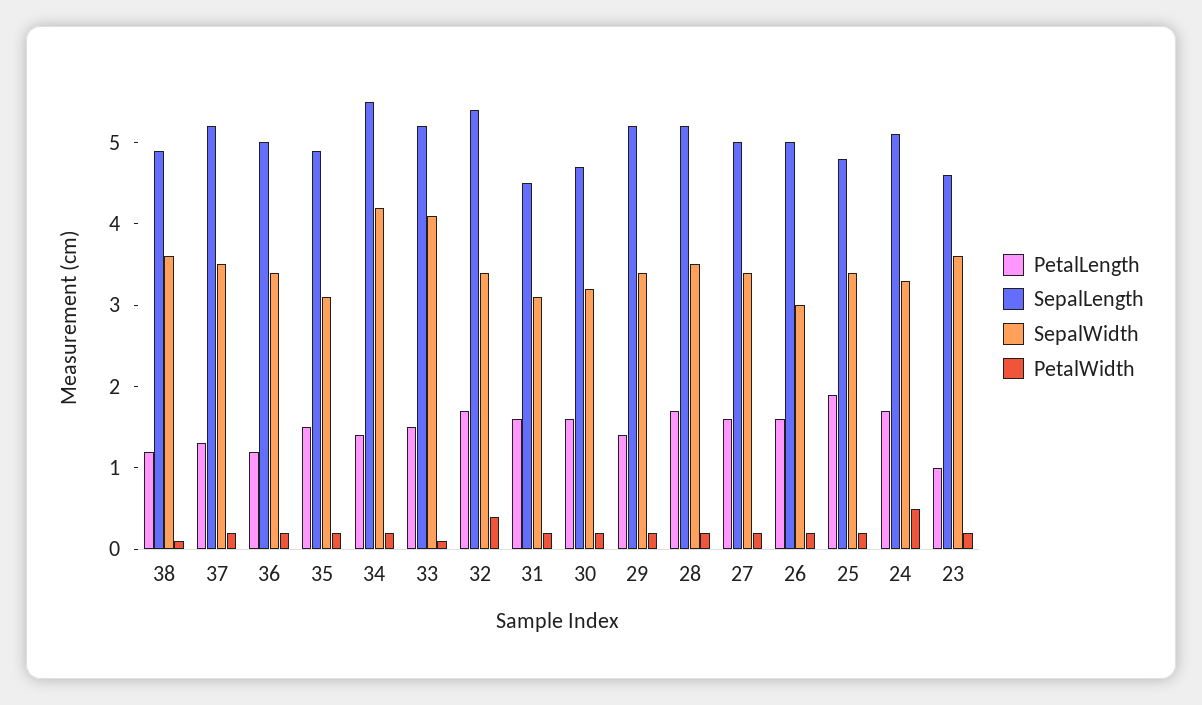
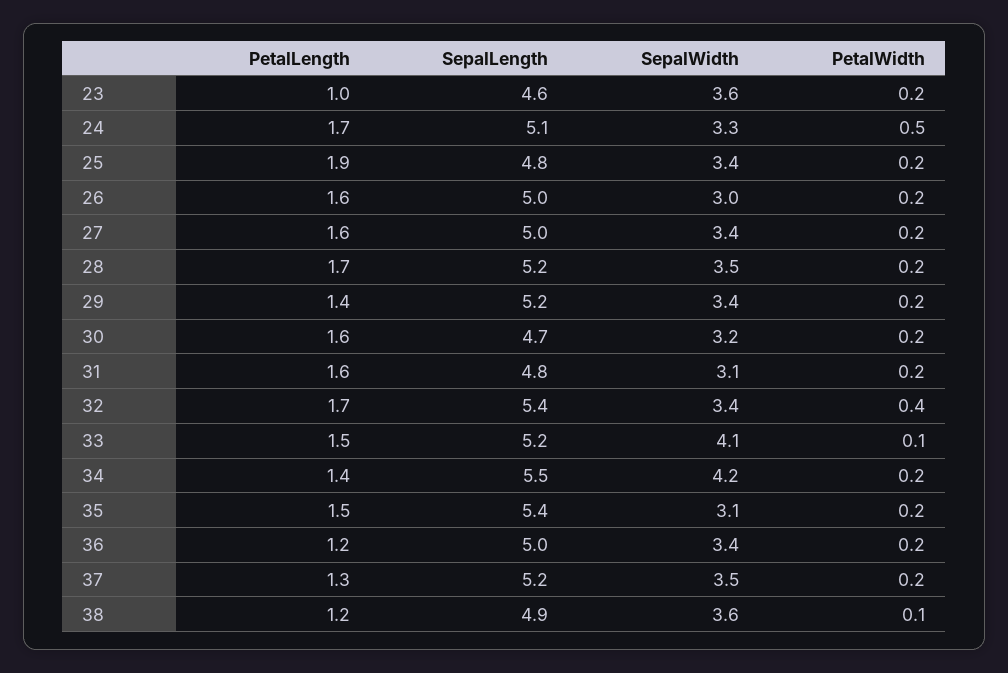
SepalLength, 35: 4.9 -> 5.4
SepalLength, 31: 4.5 -> 4.8

